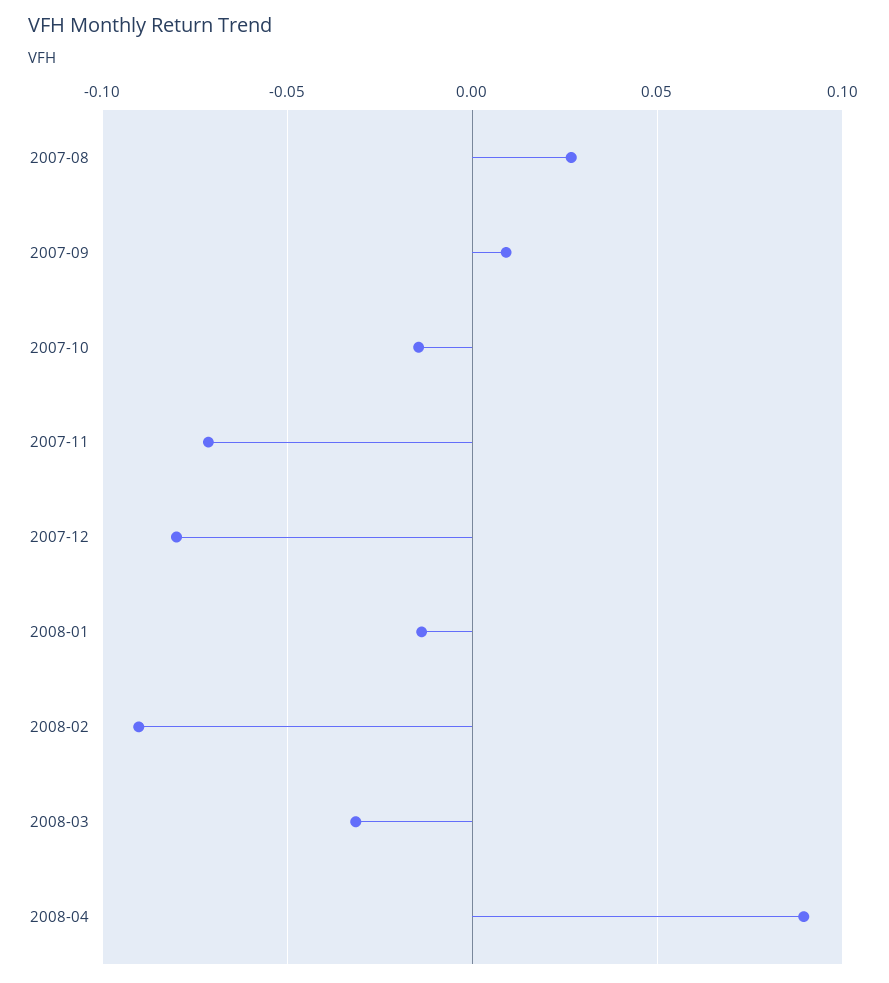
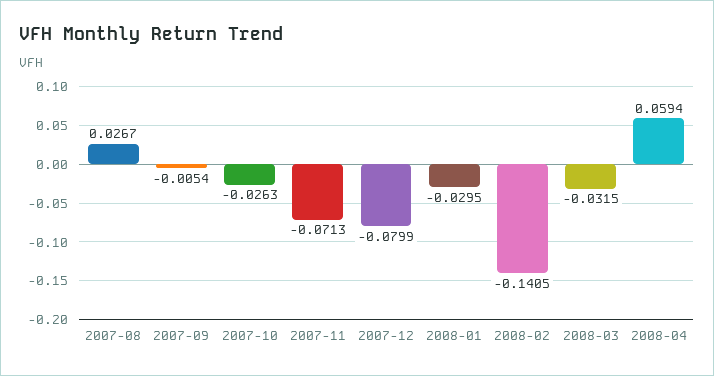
2007-09: 0.01 -> -0.0054
2007-10: -0.015 -> -0.0263
2008-01: -0.015 -> -0.0295
2008-02: -0.09 -> -0.1405
2008-04: 0.09 -> 0.0594

